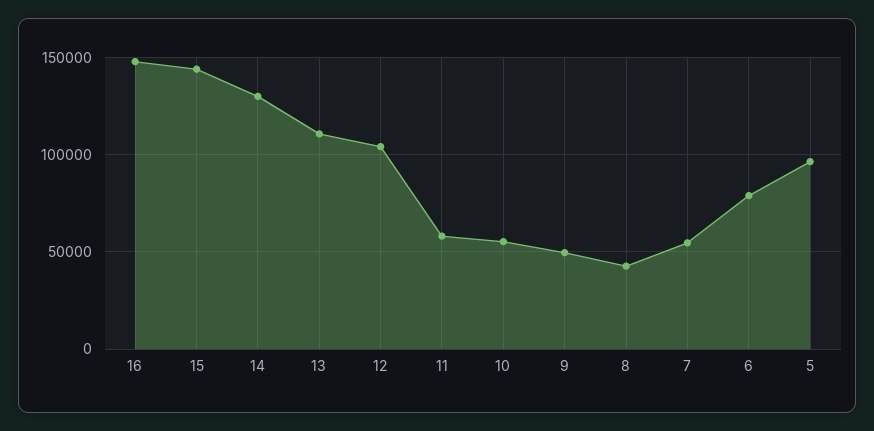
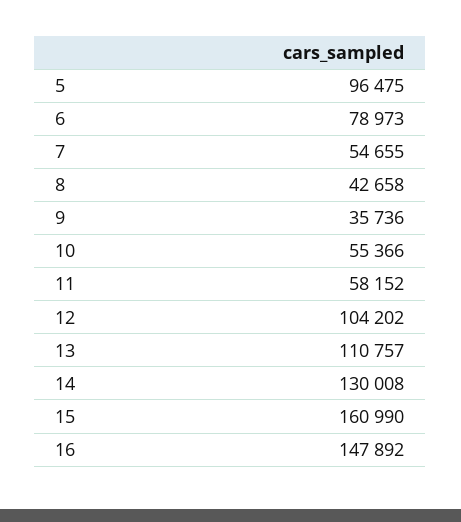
15: 145000 -> 160990
9: 50000 -> 35736

